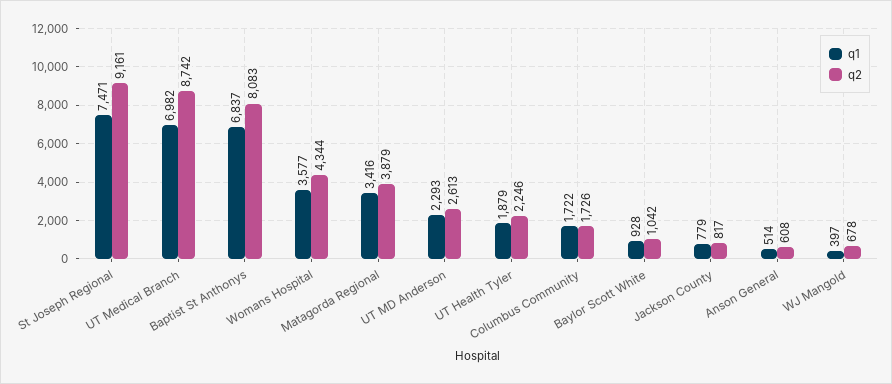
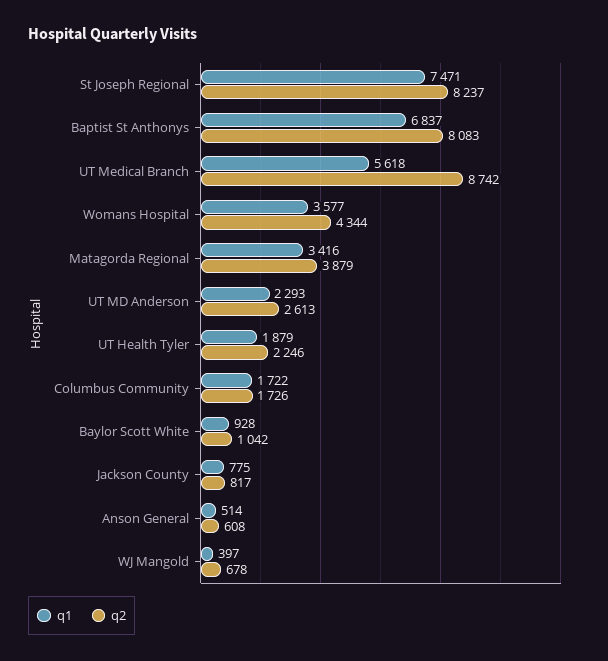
q2, St Joseph Regional: 9161 -> 8237
q1, UT Medical Branch: 6982 -> 5618
q1, Jackson County: 779 -> 775

